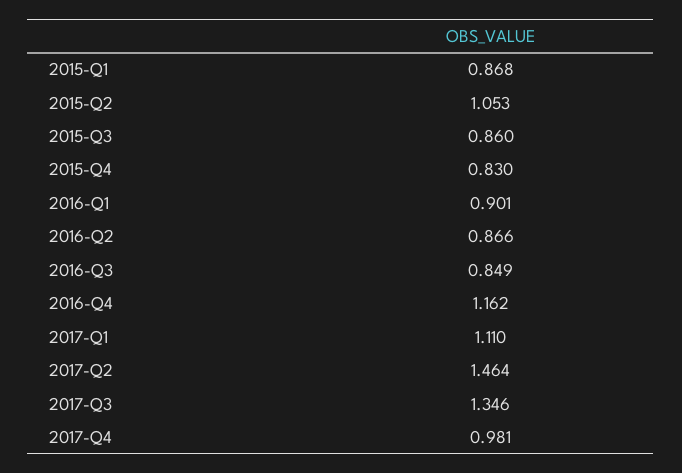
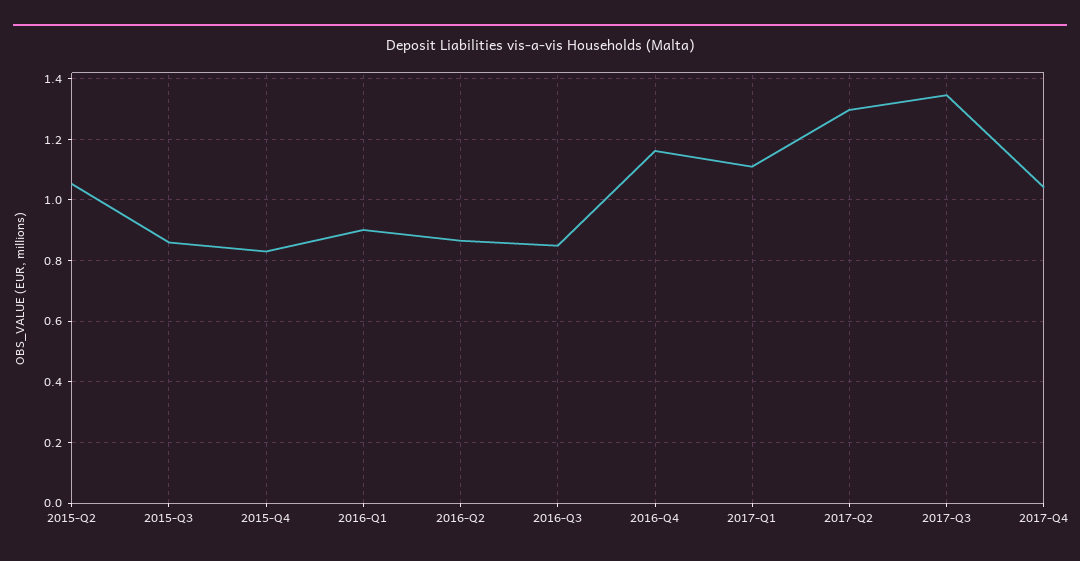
2015-Q1: 0.868 -> none
2017-Q2: 1.464 -> 1.3
2017-Q4: 0.981 -> 1.04

